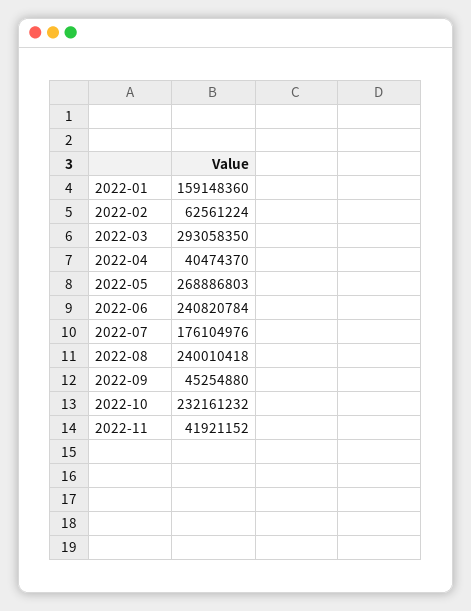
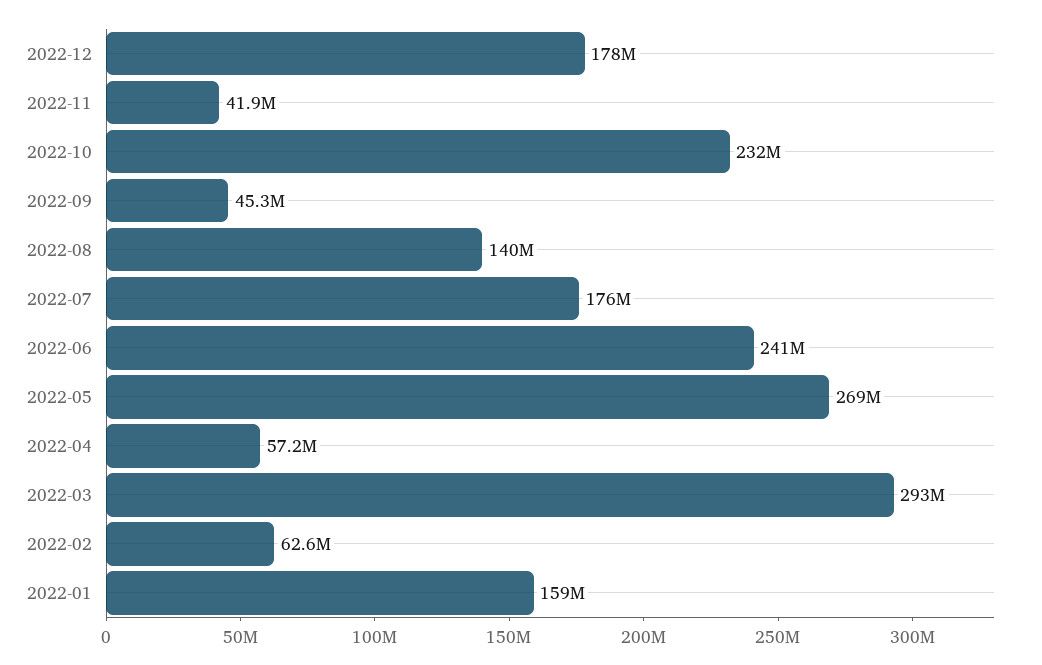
2022-04: 40474370 -> 57200000
2022-08: 240010418 -> 140000000
2022-12: none -> 178000000

